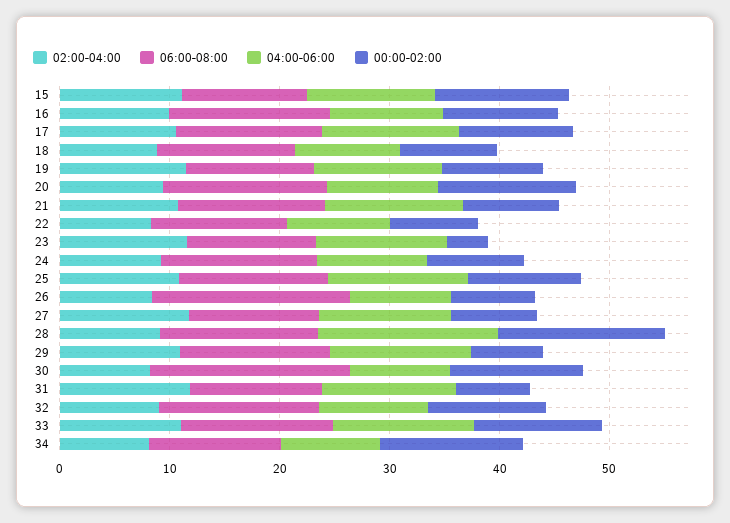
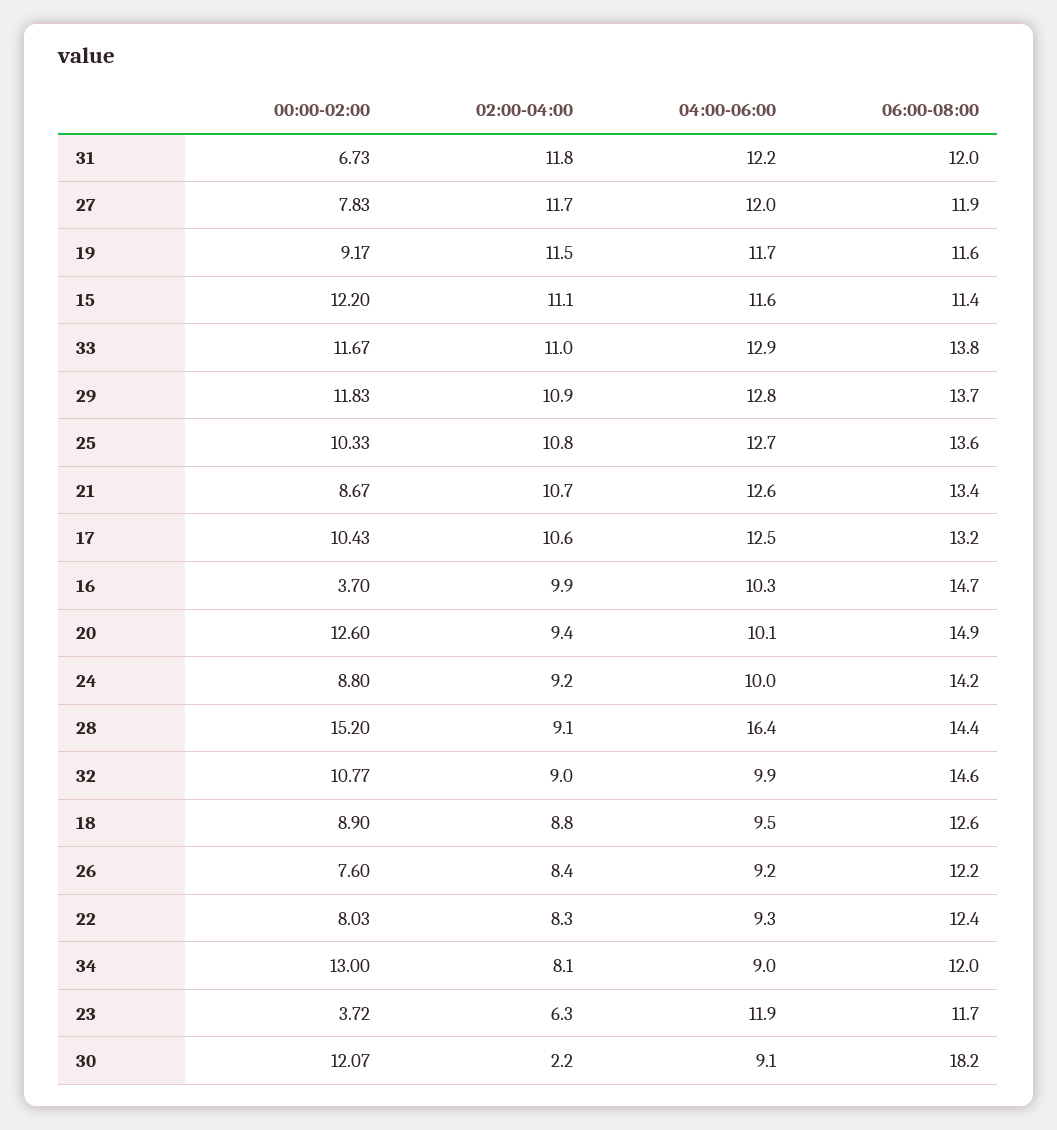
00:00-02:00, 16: 10 -> 3.7
02:00-04:00, 23: 12 -> 6.3
06:00-08:00, 26: 18 -> 12.2
00:00-02:00, 29: 6 -> 11.83
02:00-04:00, 30: 8 -> 2.2

